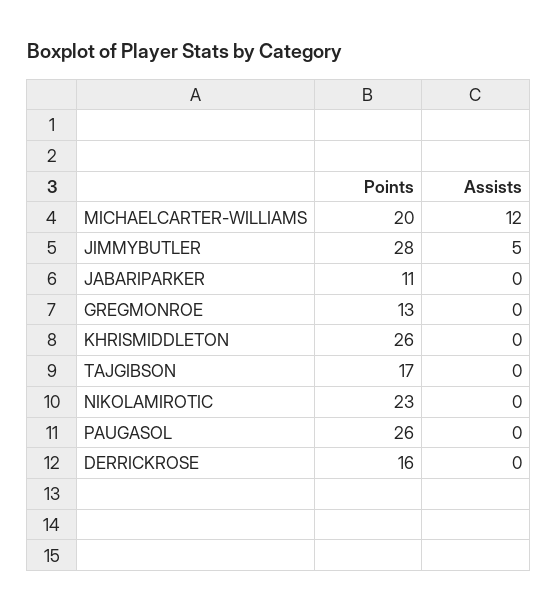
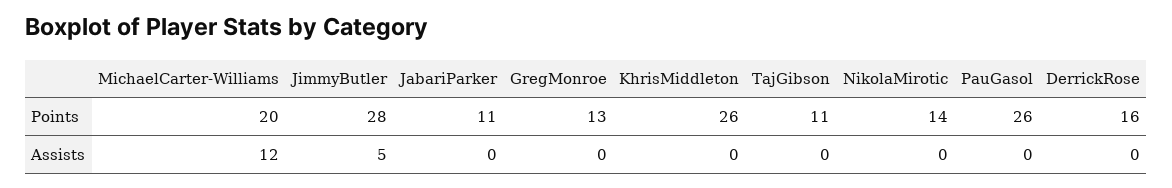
Points, TAJGIBSON: 17 -> 11
Points, NIKOLAMIROTIC: 23 -> 14

